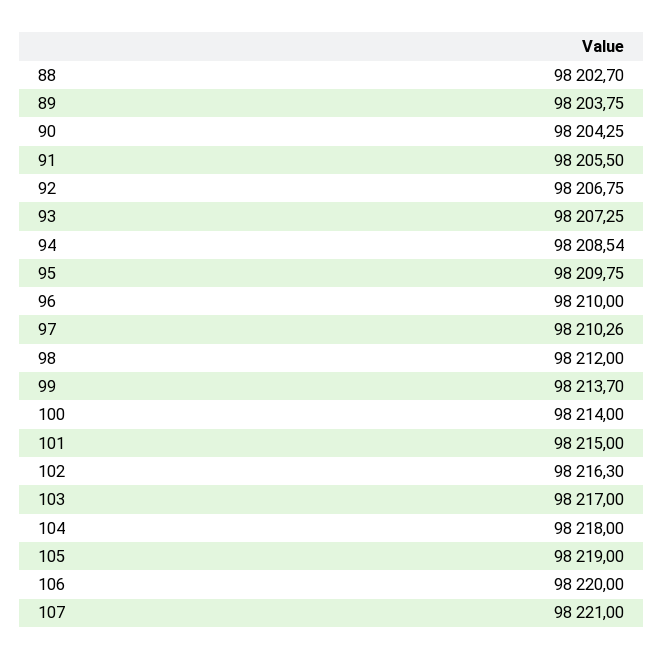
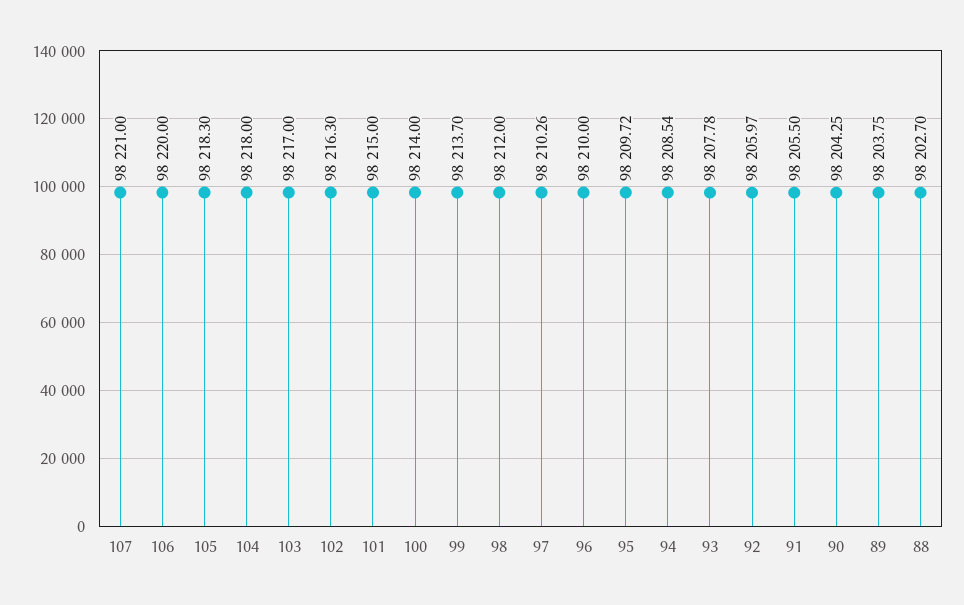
92: 98206.75 -> 98205.97
93: 98207.25 -> 98207.78
95: 98209.75 -> 98209.72
105: 98219 -> 98218.3

